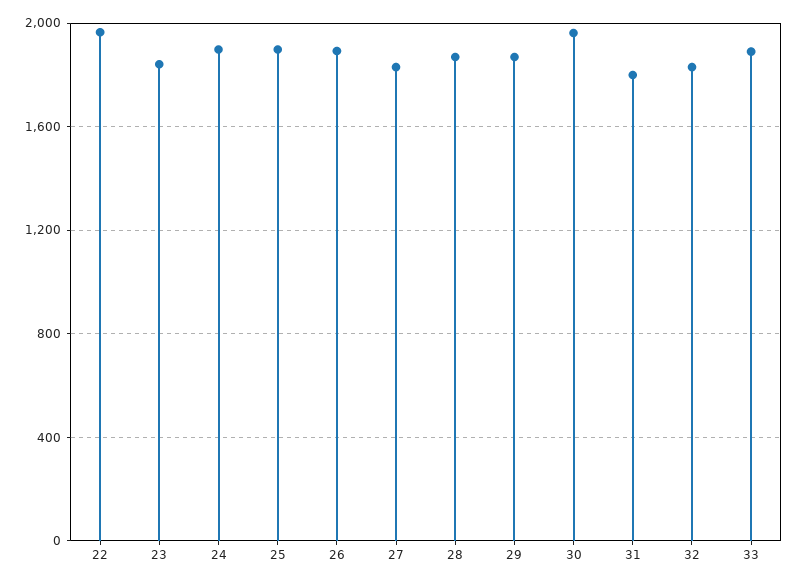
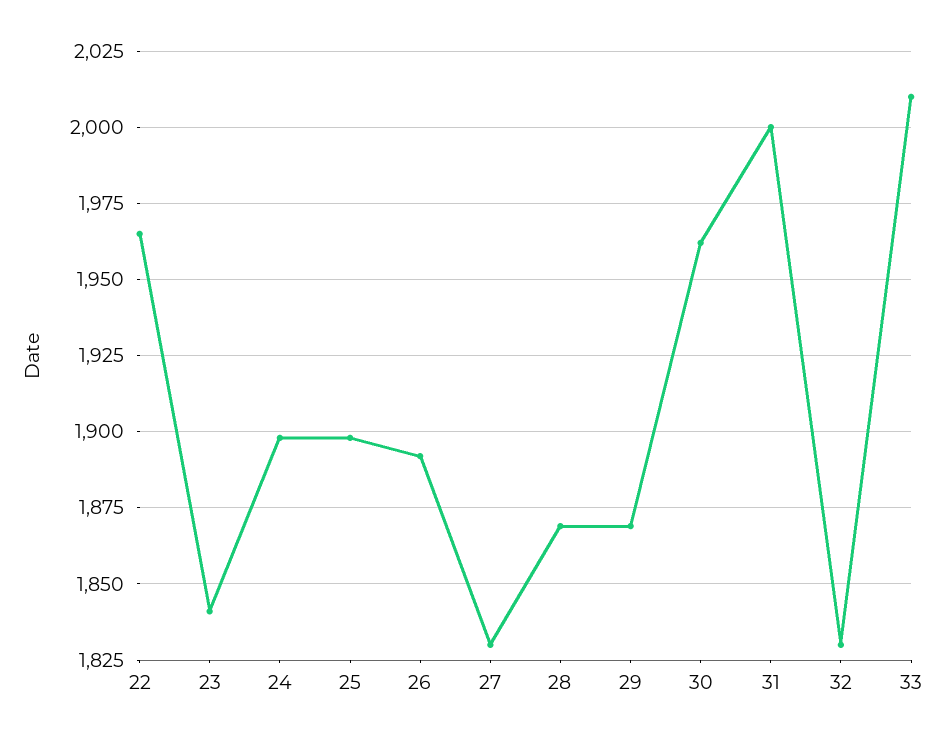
31: 1800 -> 2000
33: 1900 -> 2010

